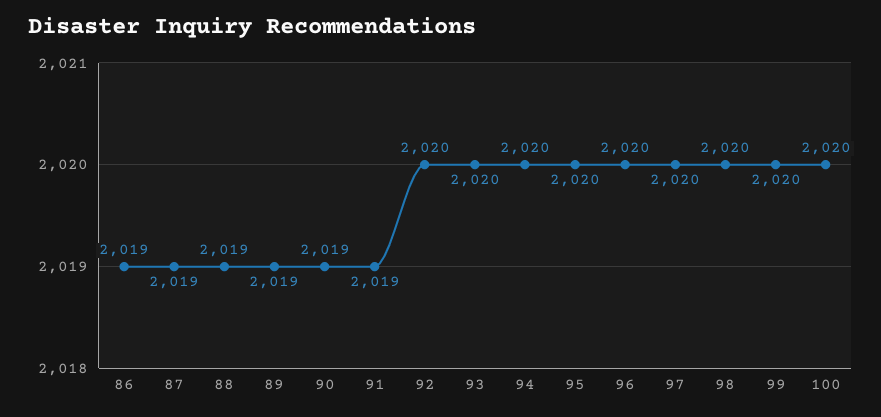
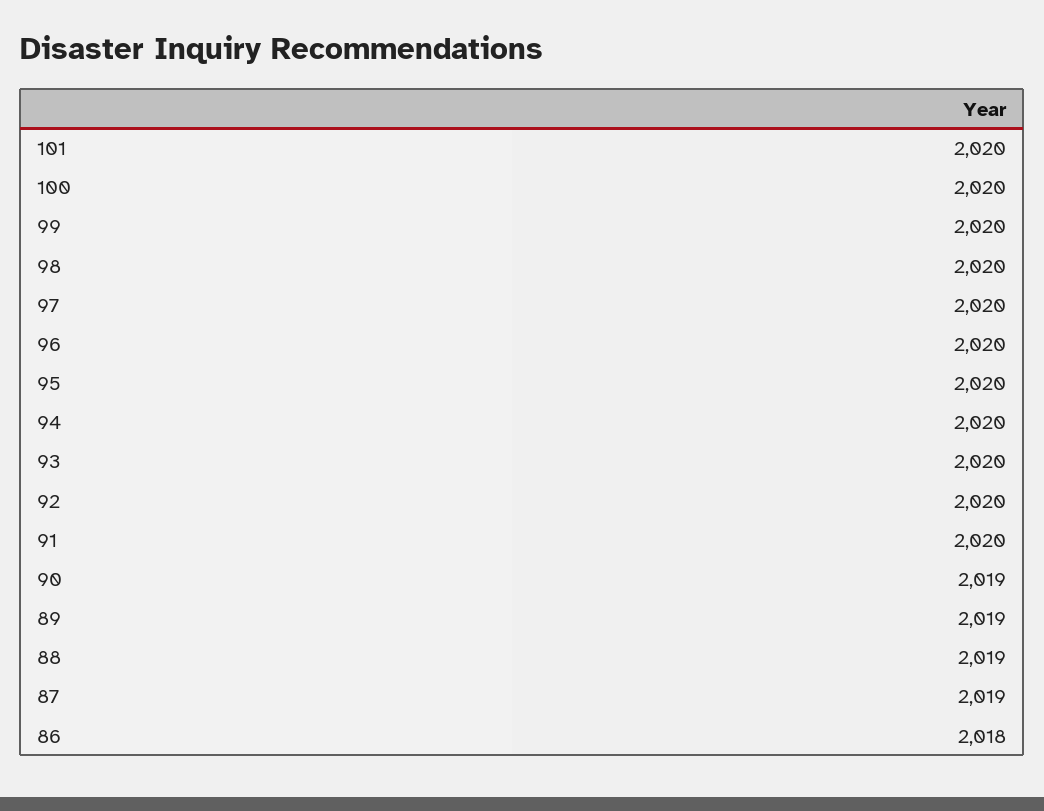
86: 2019 -> 2018
91: 2019 -> 2020
101: none -> 2020

